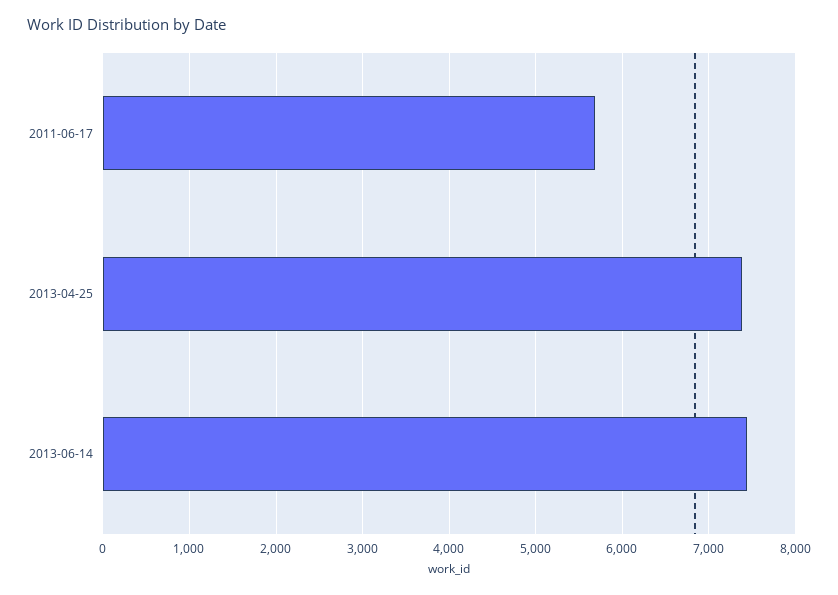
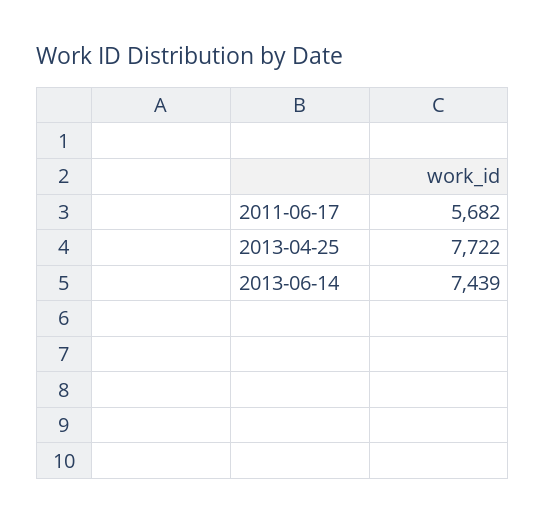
2013-04-25: 7400 -> 7722

